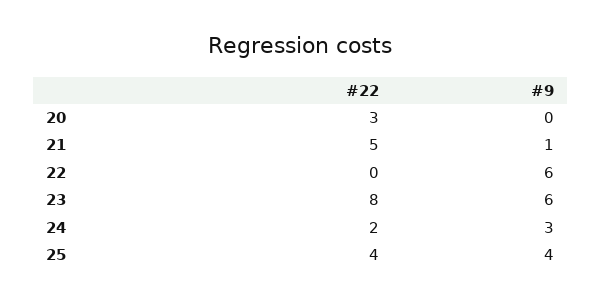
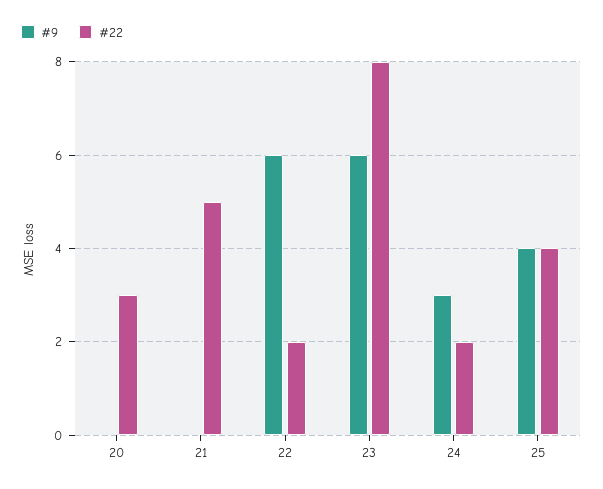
#9, 21: 1 -> 0
#22, 22: 0 -> 2

